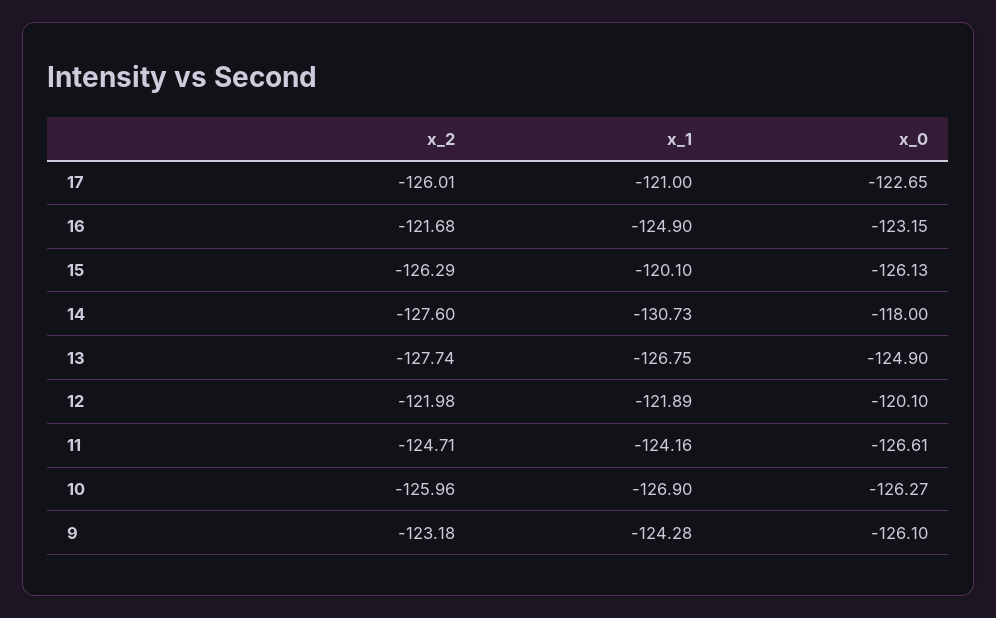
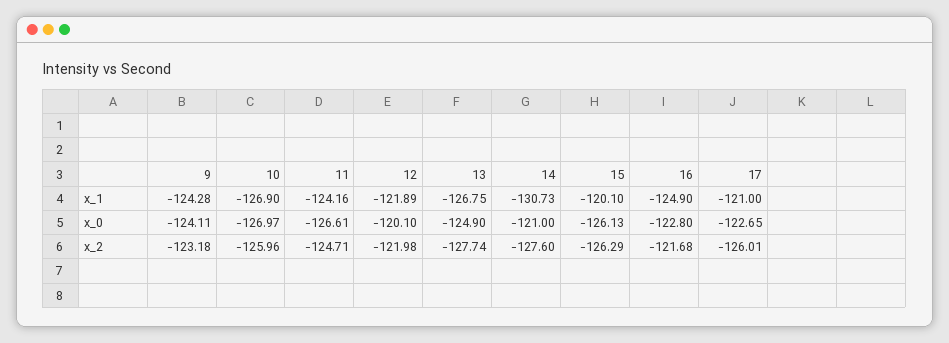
x_0, 16: -123.15 -> -122.8
x_0, 14: -118 -> -121
x_0, 10: -126.27 -> -126.97
x_0, 9: -126.1 -> -124.11

